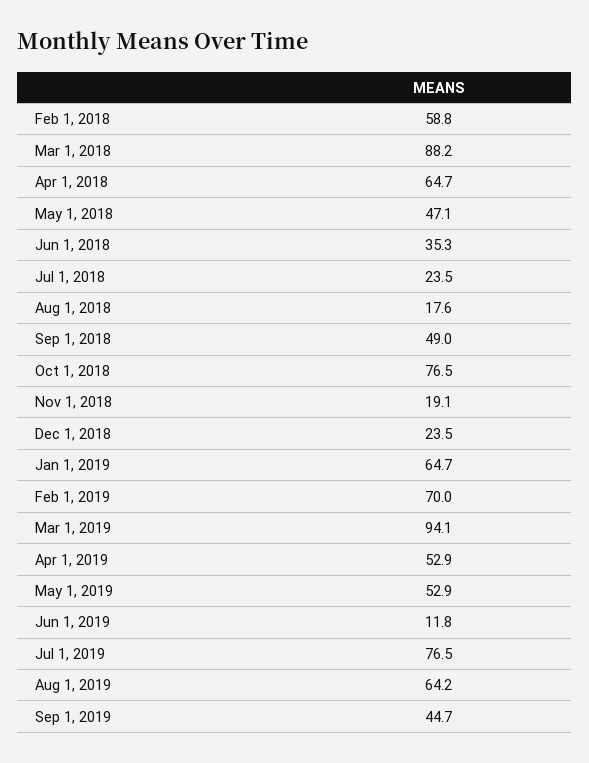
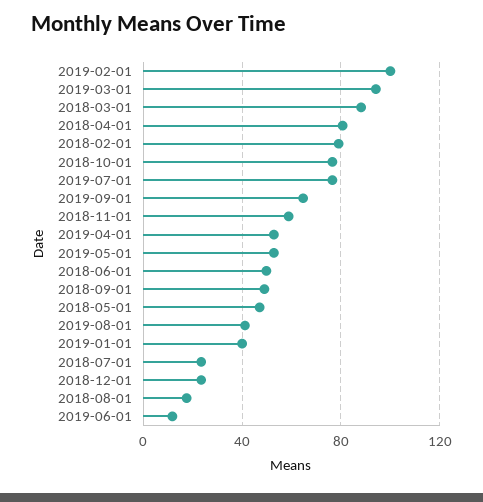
Feb 1, 2018: 58.8 -> 80
Apr 1, 2018: 64.7 -> 80
Jun 1, 2018: 35.3 -> 50
Nov 1, 2018: 19.1 -> 60
Jan 1, 2019: 64.7 -> 40
Feb 1, 2019: 70 -> 100
Aug 1, 2019: 64.2 -> 40
Sep 1, 2019: 44.7 -> 65

